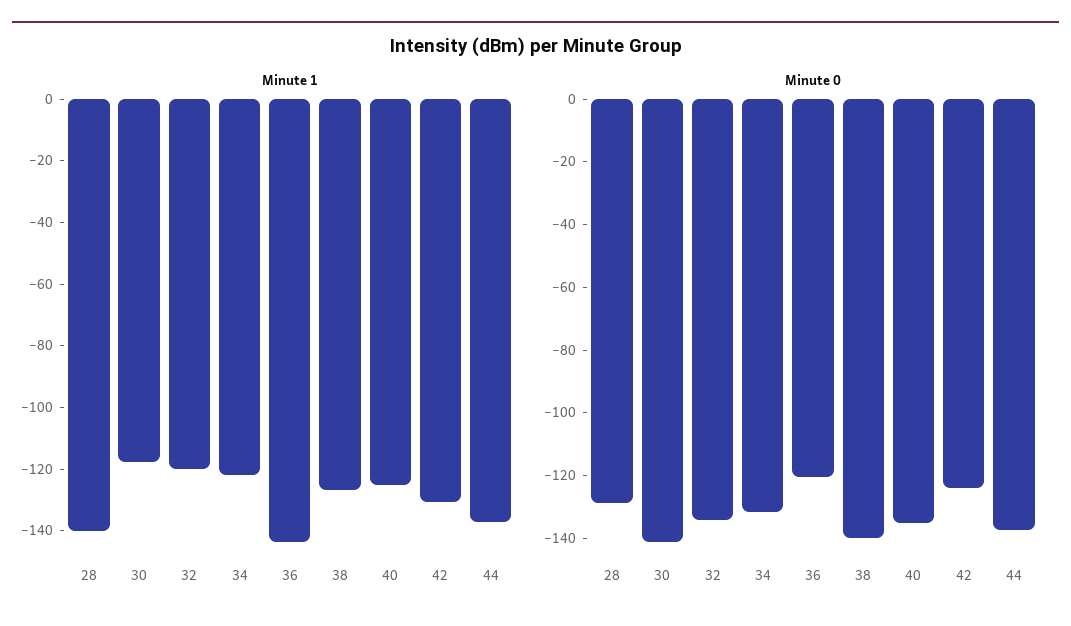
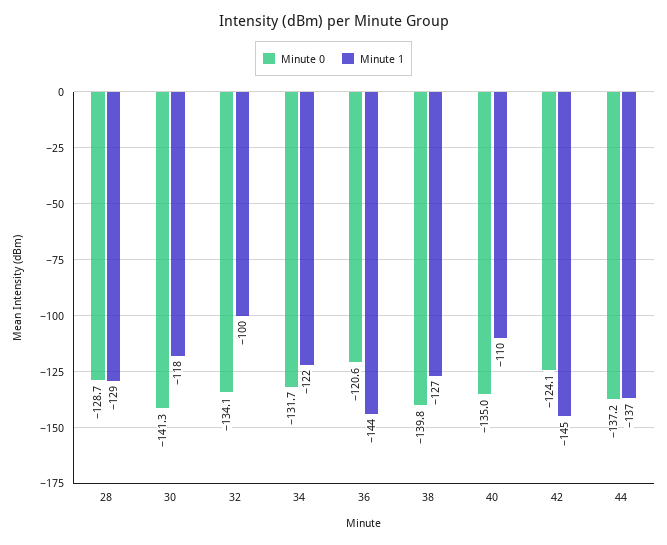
Minute 1, 28: -140 -> -129
Minute 1, 32: -120 -> -100
Minute 1, 40: -125 -> -110
Minute 1, 42: -130 -> -145

